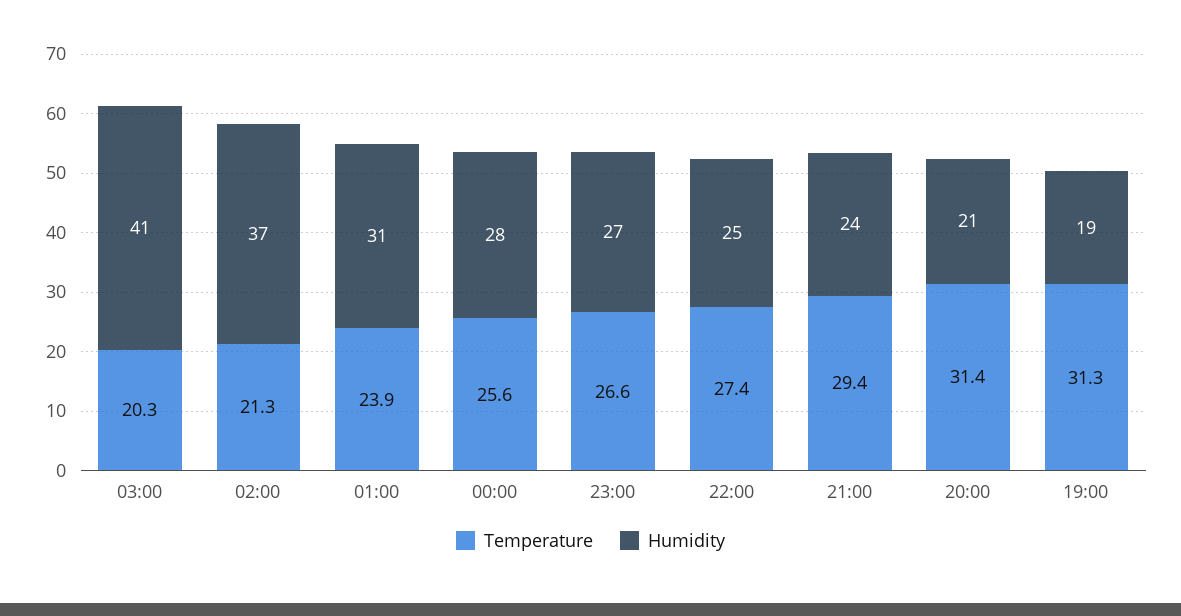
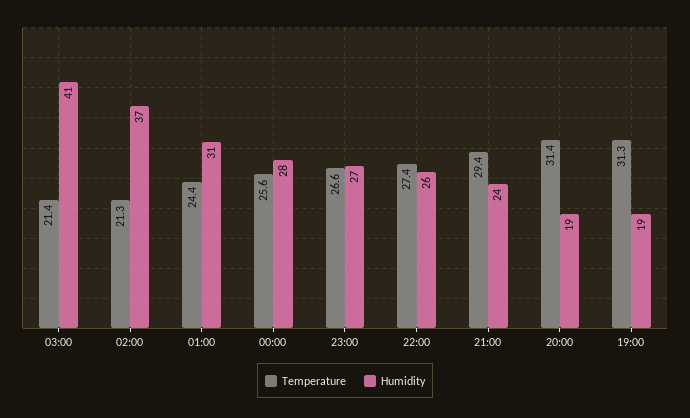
Temperature, 03:00: 20.3 -> 21.4
Temperature, 01:00: 23.9 -> 24.4
Humidity, 22:00: 25 -> 26
Humidity, 20:00: 21 -> 19

